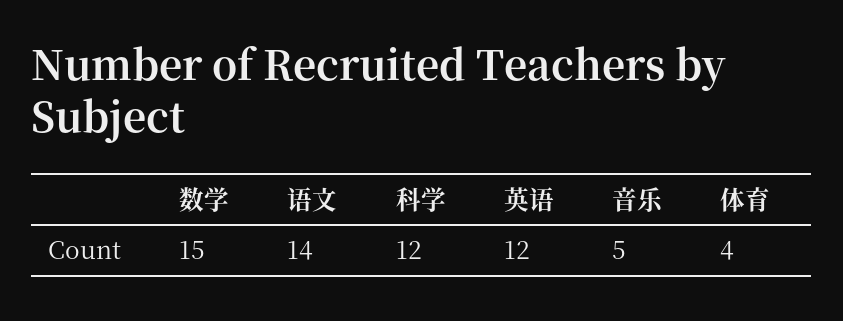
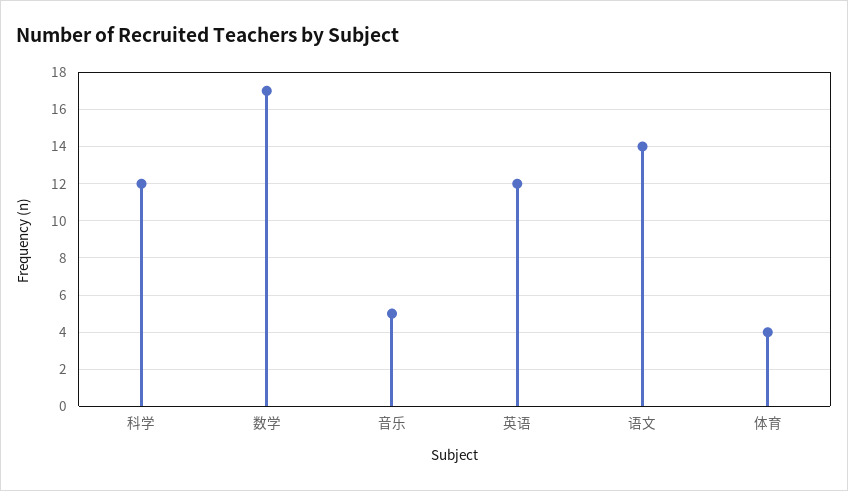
数学: 15 -> 17

